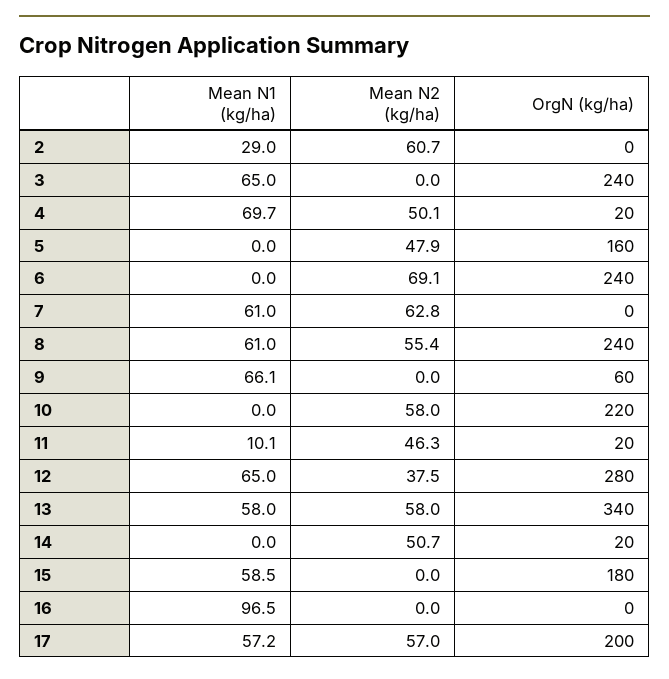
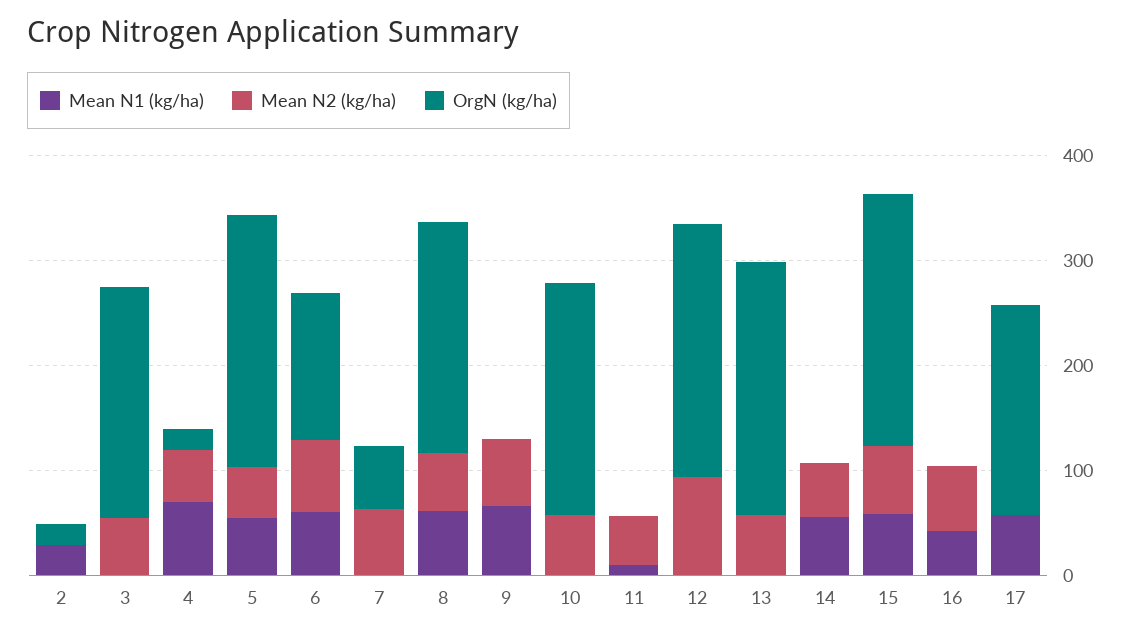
Mean N2 (kg/ha), 2: 60.7 -> 0
OrgN (kg/ha), 2: 0 -> 20
Mean N1 (kg/ha), 3: 65 -> 0
Mean N2 (kg/ha), 3: 0 -> 60
OrgN (kg/ha), 3: 240 -> 220
Mean N1 (kg/ha), 5: 0 -> 60
OrgN (kg/ha), 5: 160 -> 240
Mean N1 (kg/ha), 6: 0 -> 60
OrgN (kg/ha), 6: 240 -> 140
Mean N1 (kg/ha), 7: 61 -> 0
OrgN (kg/ha), 7: 0 -> 60
OrgN (kg/ha), 8: 240 -> 220
Mean N2 (kg/ha), 9: 0 -> 60
OrgN (kg/ha), 9: 60 -> 0
OrgN (kg/ha), 11: 20 -> 0
Mean N1 (kg/ha), 12: 65 -> 0
Mean N2 (kg/ha), 12: 37.5 -> 100
OrgN (kg/ha), 12: 280 -> 240
Mean N1 (kg/ha), 13: 58 -> 0
OrgN (kg/ha), 13: 340 -> 240
Mean N1 (kg/ha), 14: 0 -> 60
OrgN (kg/ha), 14: 20 -> 0
Mean N2 (kg/ha), 15: 0 -> 60
OrgN (kg/ha), 15: 180 -> 240
Mean N1 (kg/ha), 16: 96.5 -> 40
Mean N2 (kg/ha), 16: 0 -> 60
Mean N2 (kg/ha), 17: 57 -> 0

